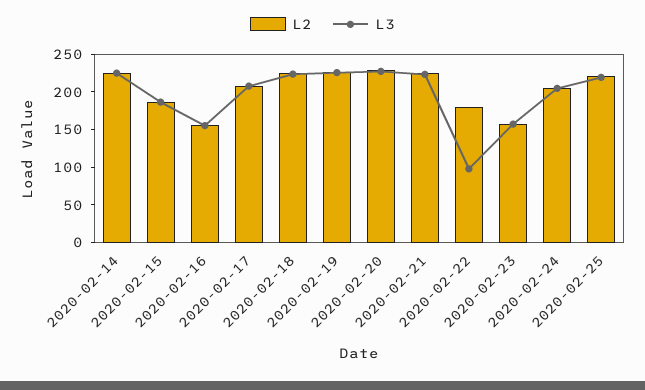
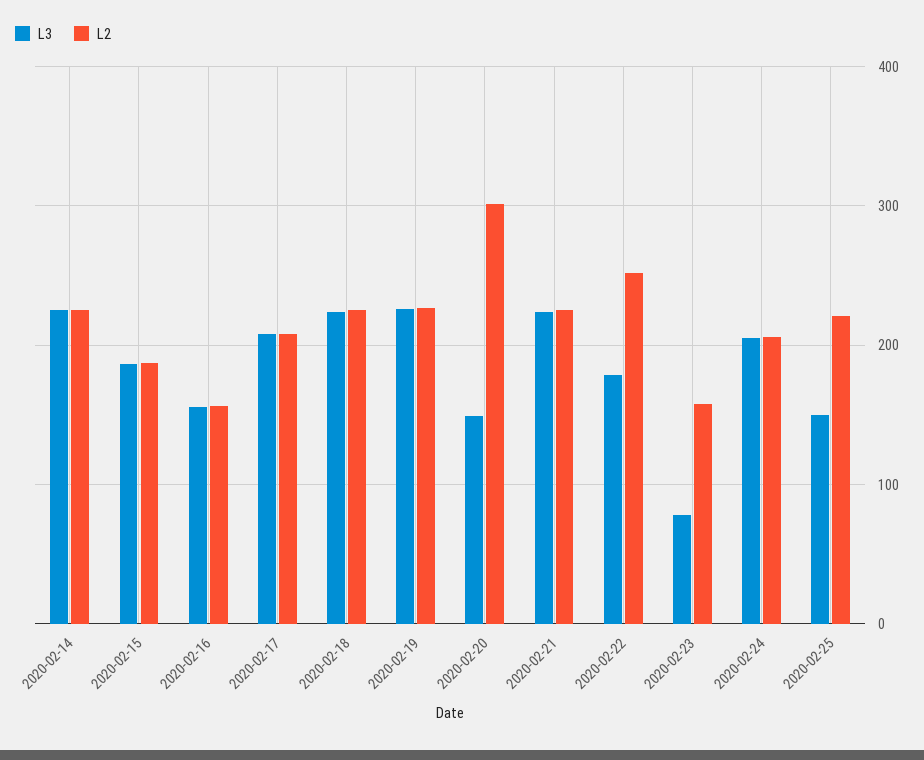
L2, 2020-02-20: 225 -> 300
L3, 2020-02-20: 225 -> 150
L2, 2020-02-22: 175 -> 250
L3, 2020-02-22: 100 -> 180
L3, 2020-02-23: 150 -> 80
L3, 2020-02-25: 225 -> 150

